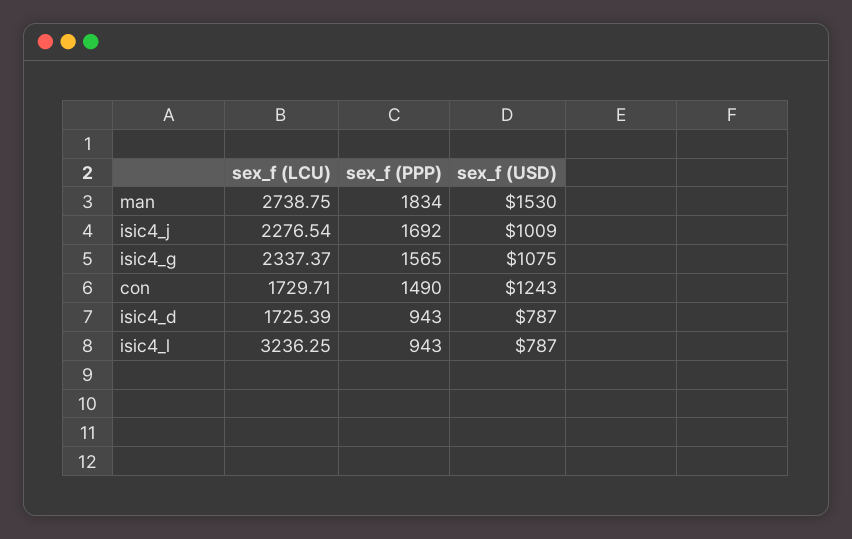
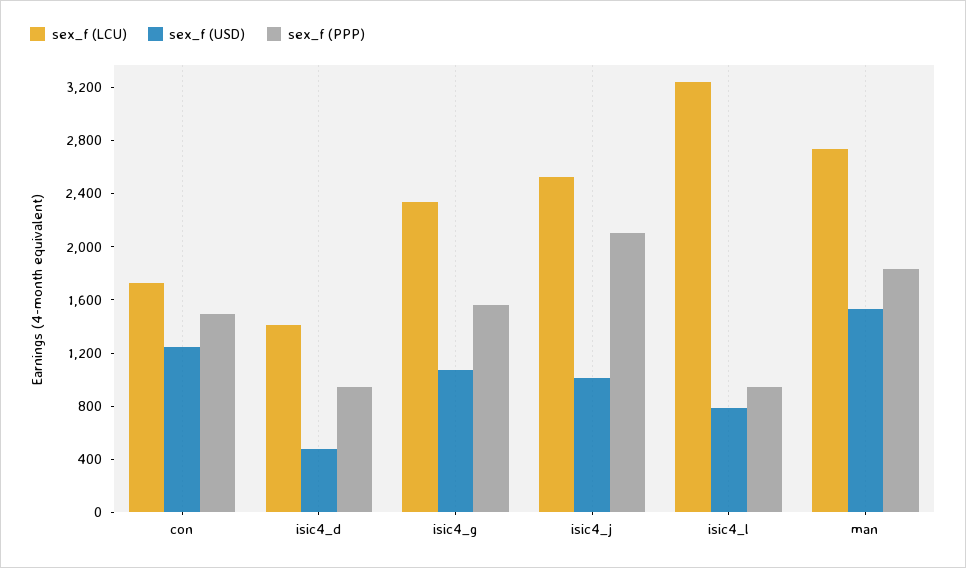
sex_f (LCU), isic4_j: 2276.54 -> 2500
sex_f (PPP), isic4_j: 1692 -> 2100
sex_f (LCU), isic4_d: 1725.39 -> 1400
sex_f (USD), isic4_d: 787 -> 500

